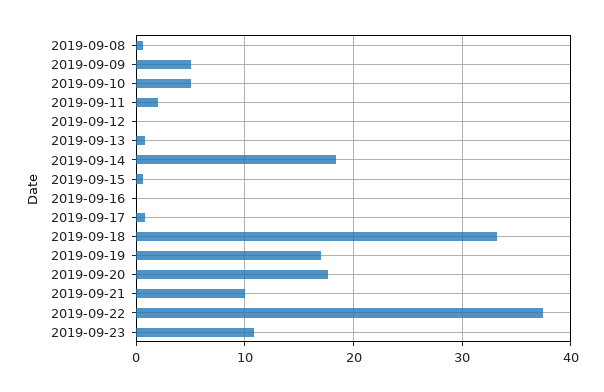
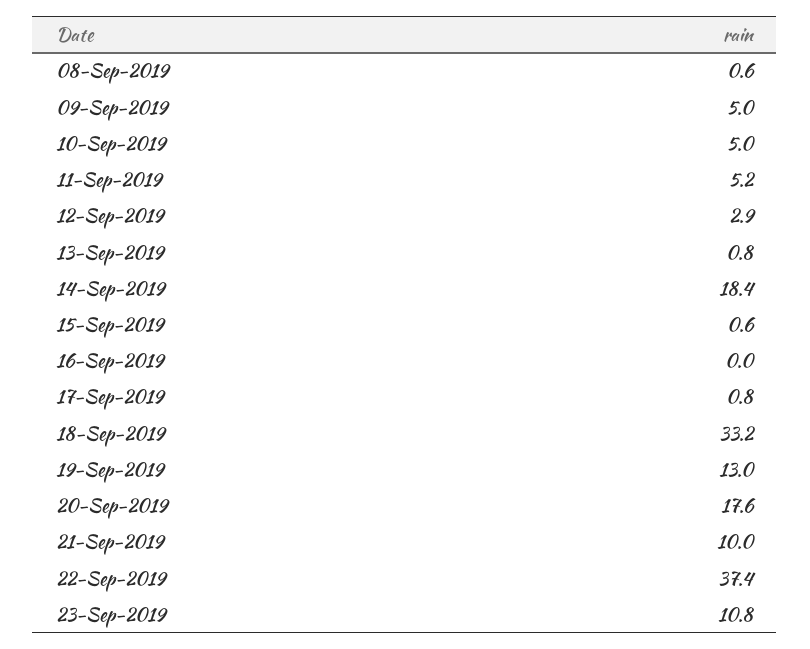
2019-09-11: 2 -> 5.2
2019-09-12: 0 -> 2.9
2019-09-19: 17 -> 13

